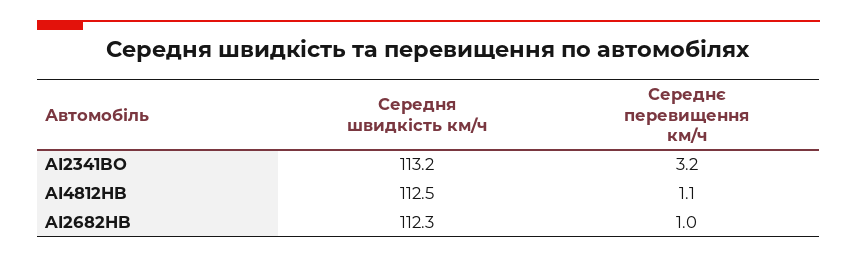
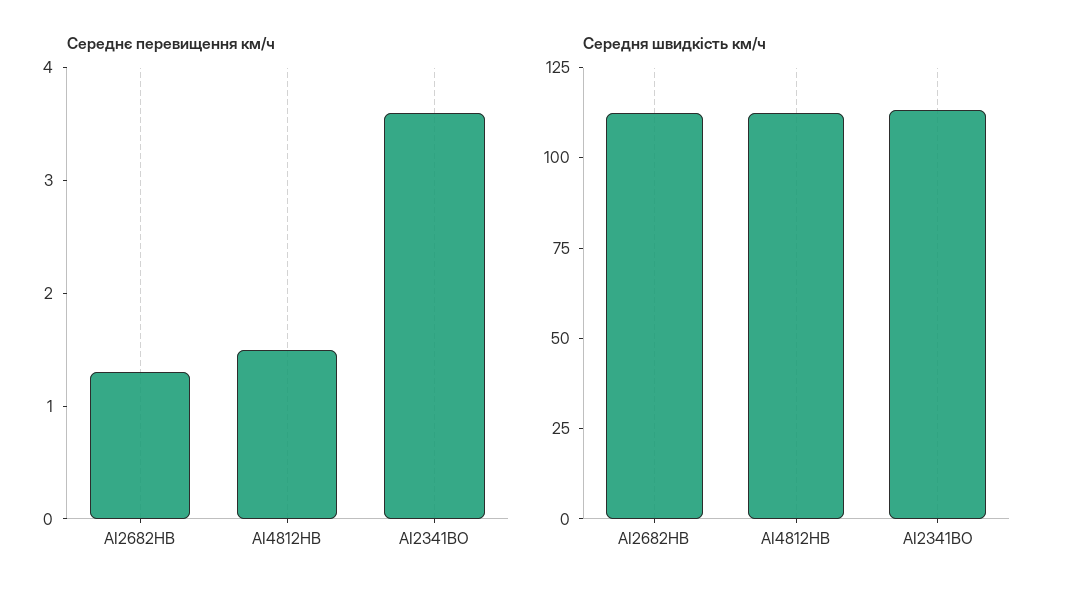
Середнє перевищення км/ч, AI2341BO: 3.2 -> 3.6
Середнє перевищення км/ч, AI4812HB: 1.1 -> 1.5
Середнє перевищення км/ч, AI2682HB: 1 -> 1.3

